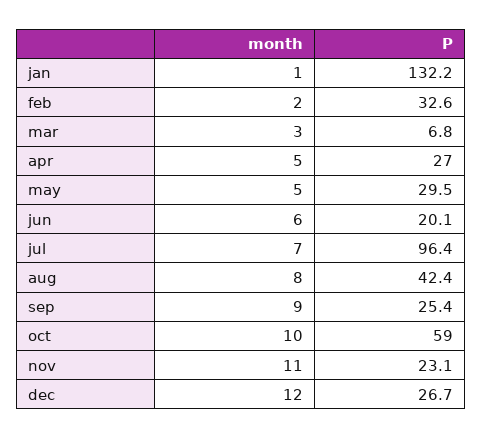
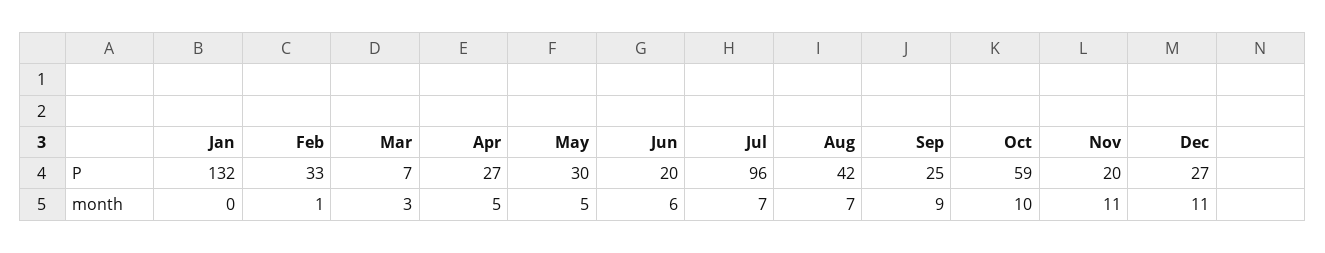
month, jan: 1 -> 0
month, feb: 2 -> 1
month, aug: 8 -> 7
P, nov: 23.1 -> 20
month, dec: 12 -> 11

